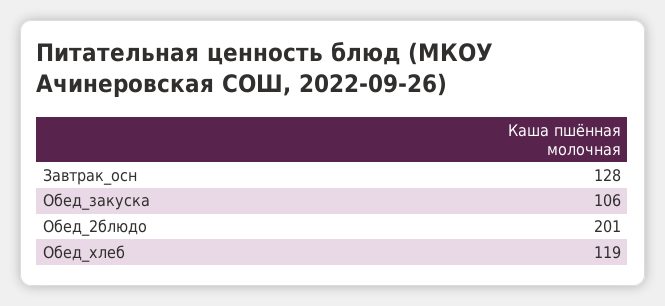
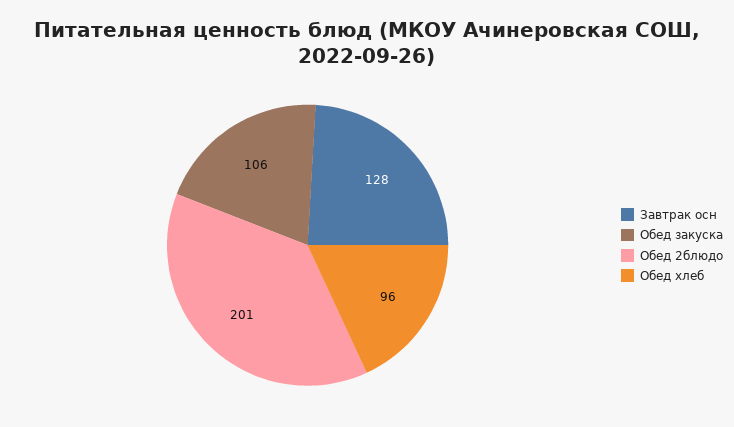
Обед_хлеб: 119 -> 96

